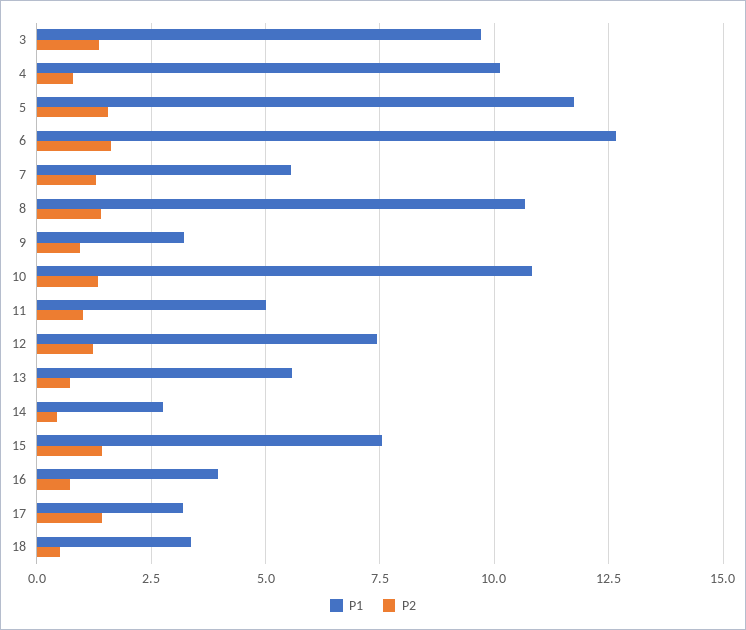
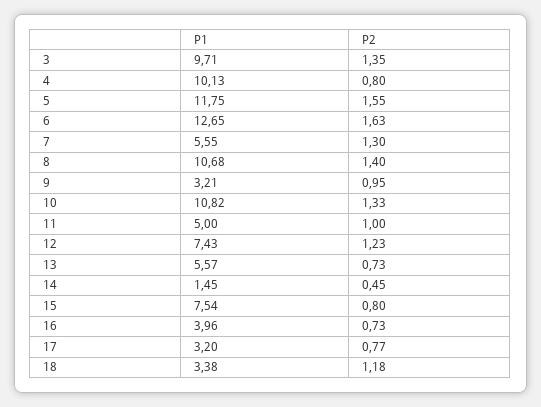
P1, 14: 2.75 -> 1.45
P2, 15: 1.5 -> 0.8
P2, 17: 1.5 -> 0.77
P2, 18: 0.5 -> 1.18

